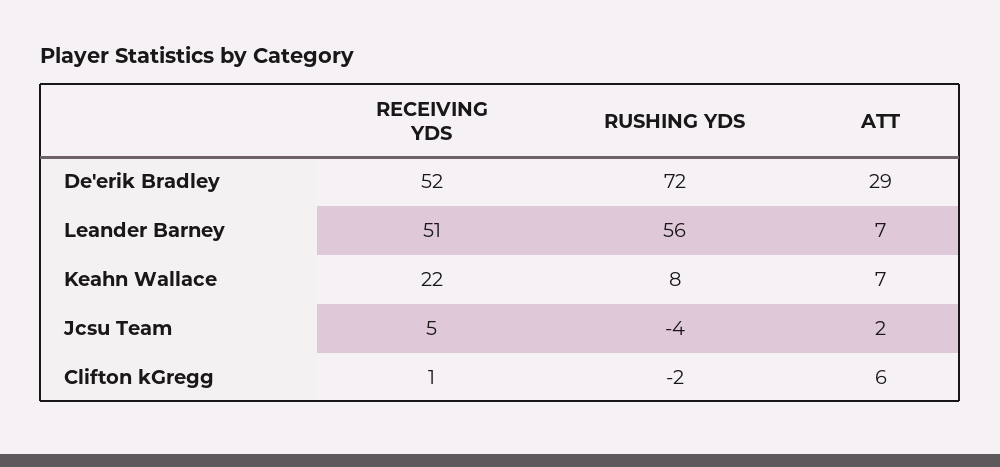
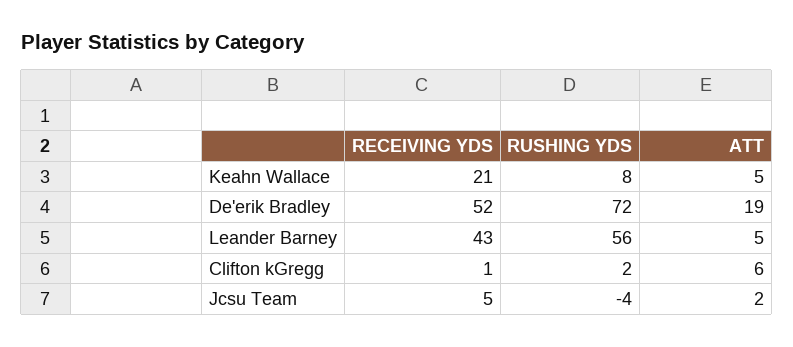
ATT, De'erik Bradley: 29 -> 19
RECEIVING YDS, Leander Barney: 51 -> 43
ATT, Leander Barney: 7 -> 5
RECEIVING YDS, Keahn Wallace: 22 -> 21
ATT, Keahn Wallace: 7 -> 5
RUSHING YDS, Clifton kGregg: -2 -> 2

